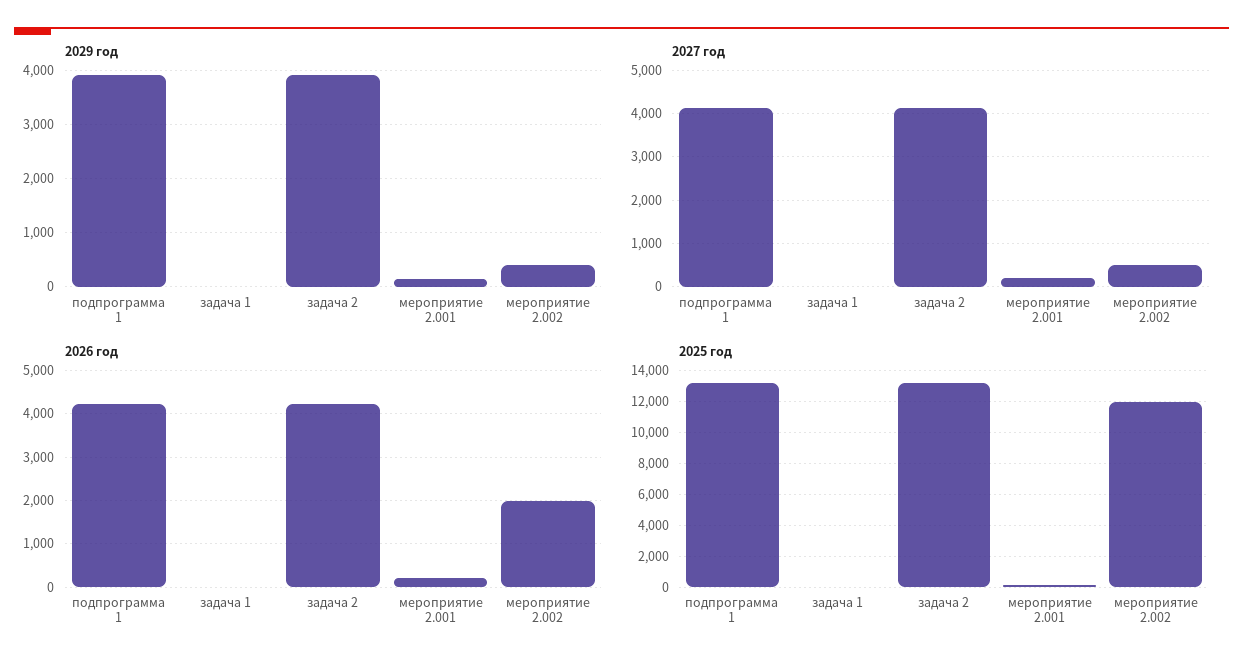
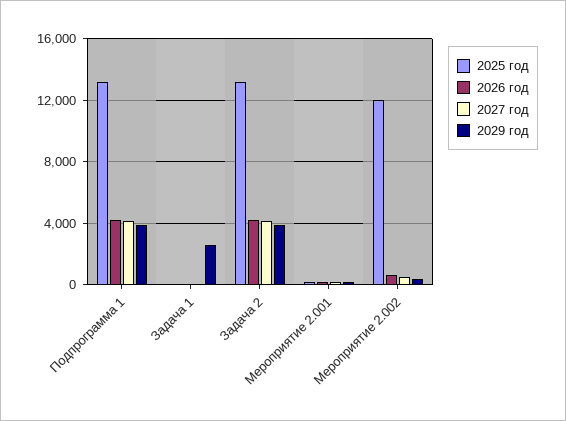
2029 год, задача 1: 0 -> 2500
2026 год, мероприятие 2.002: 2000 -> 500

